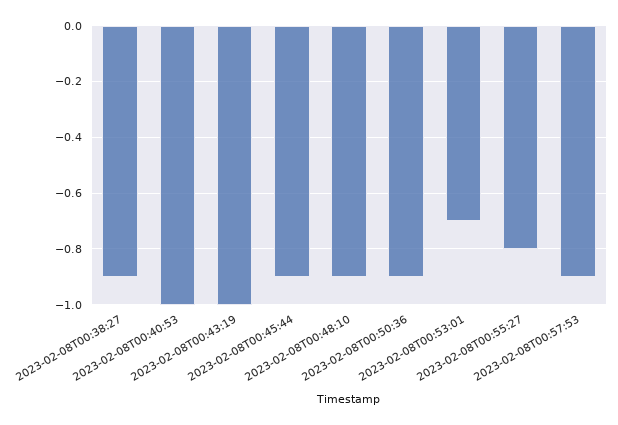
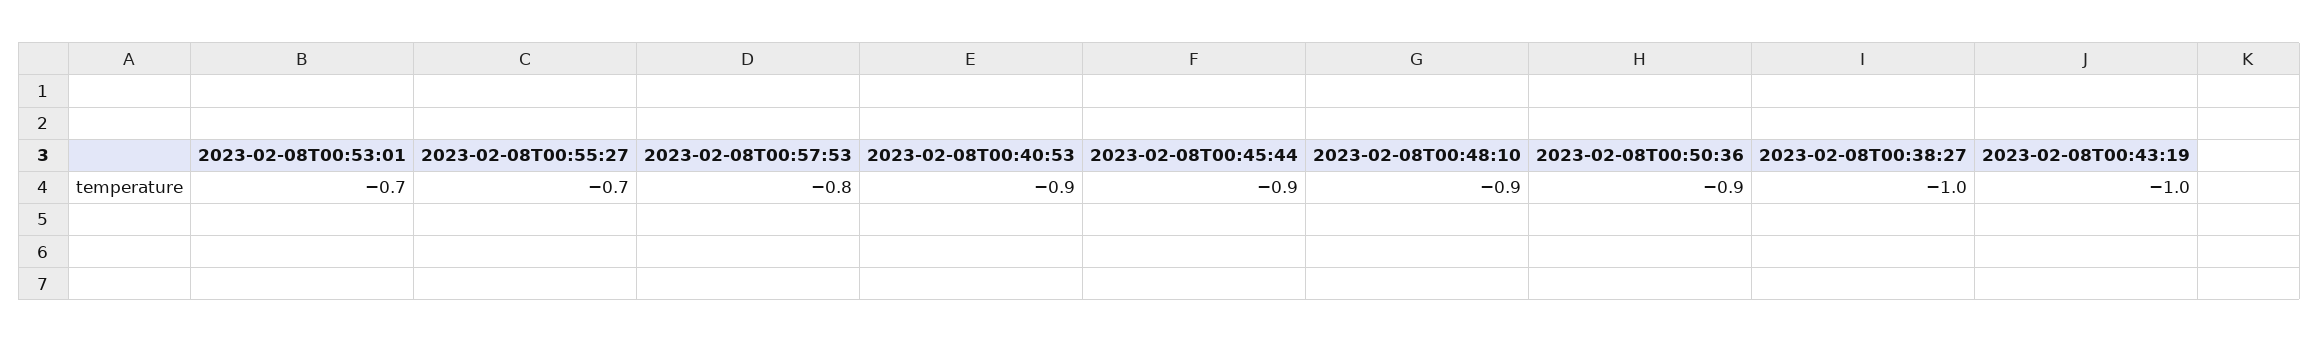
2023-02-08T00:38:27: -0.9 -> -1
2023-02-08T00:40:53: -1 -> -0.9
2023-02-08T00:55:27: -0.8 -> -0.7
2023-02-08T00:57:53: -0.9 -> -0.8

